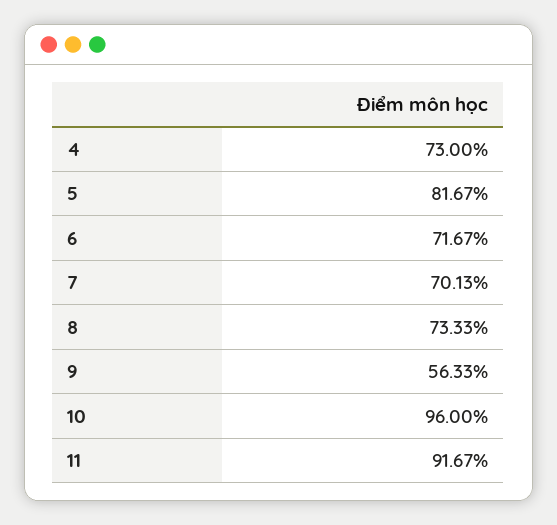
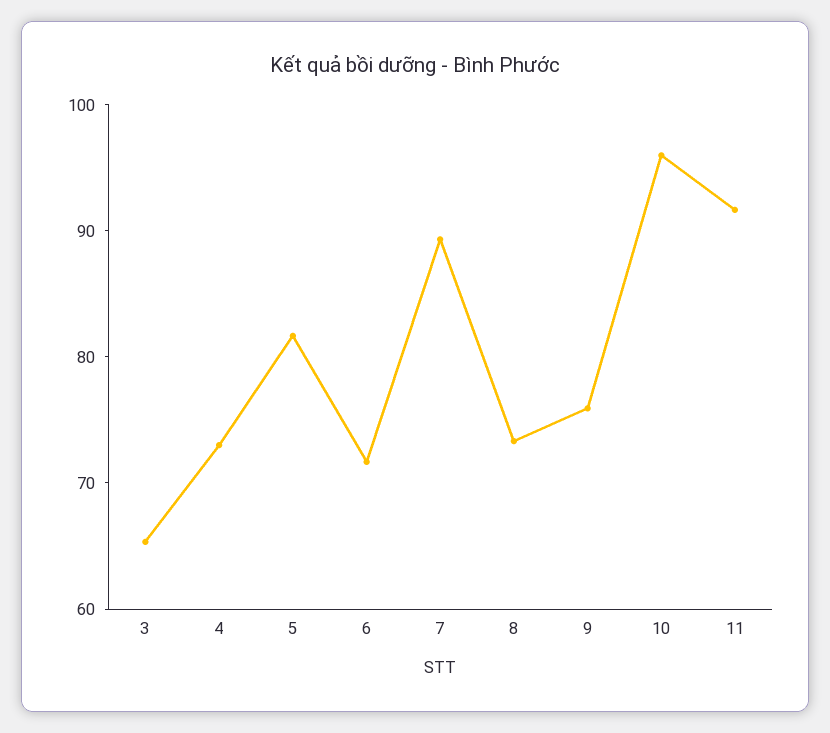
7: 70.13 -> 90
9: 56.33 -> 76
3: none -> 66

